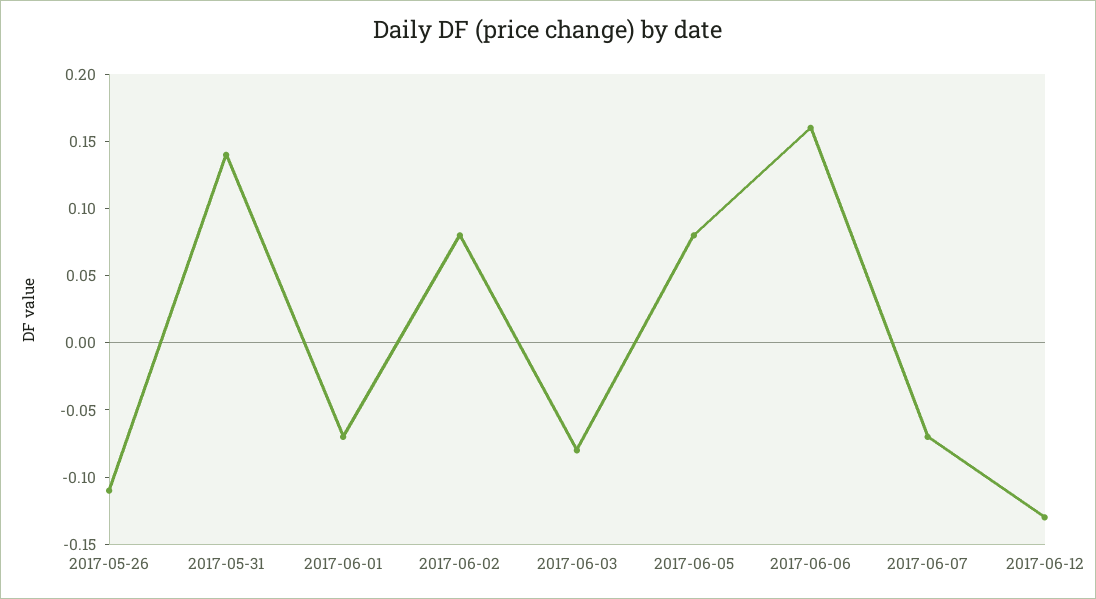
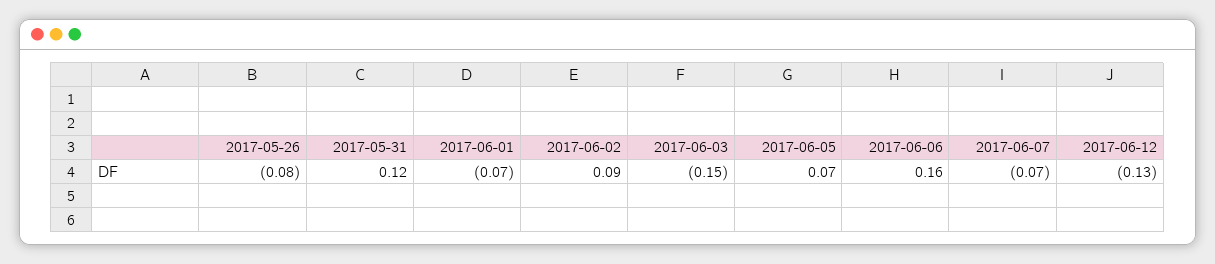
2017-05-26: -0.11 -> -0.08
2017-05-31: 0.14 -> 0.12
2017-06-02: 0.08 -> 0.09
2017-06-03: -0.08 -> -0.15
2017-06-05: 0.08 -> 0.07

